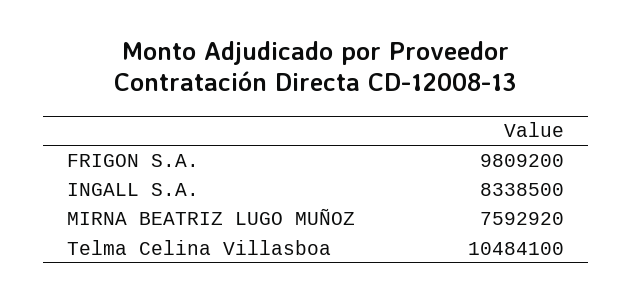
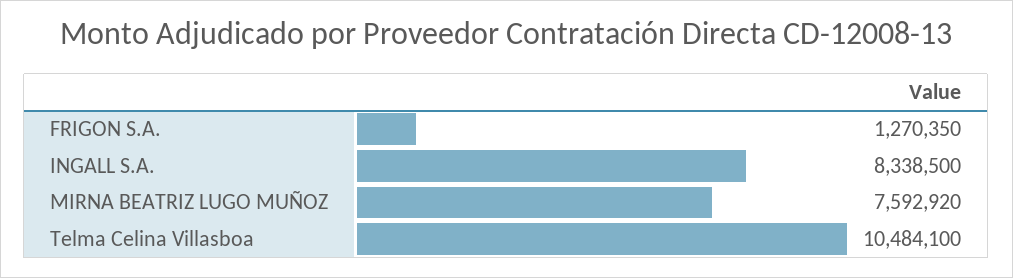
FRIGON S.A.: 9809200 -> 1270350

